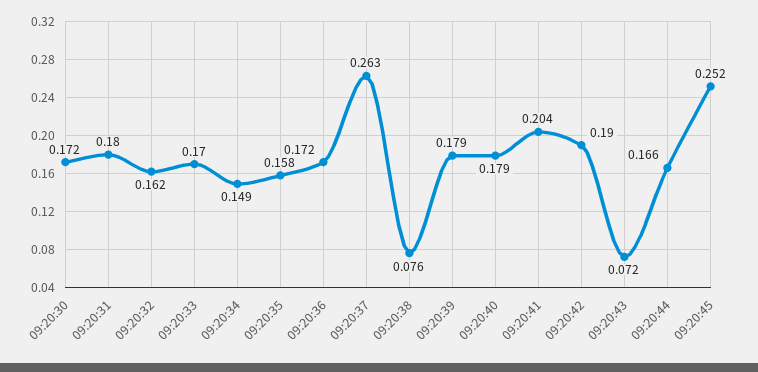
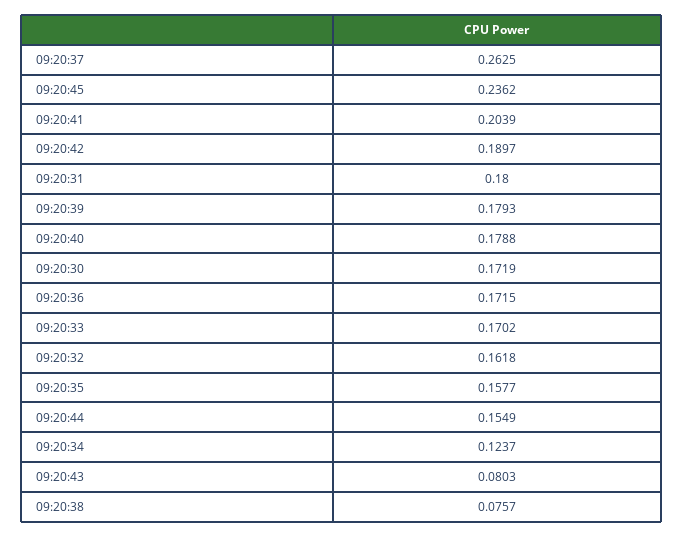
09:20:34: 0.149 -> 0.1237
09:20:43: 0.072 -> 0.0803
09:20:44: 0.166 -> 0.1549
09:20:45: 0.252 -> 0.2362

